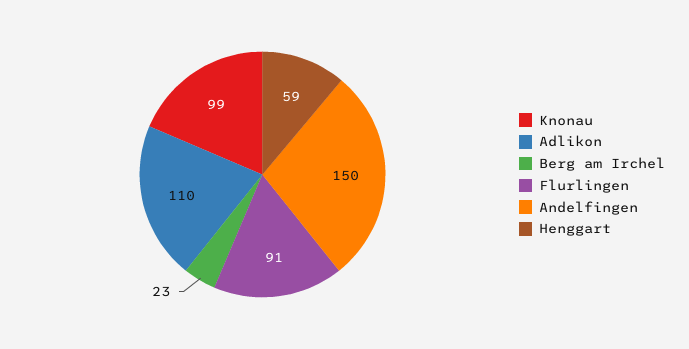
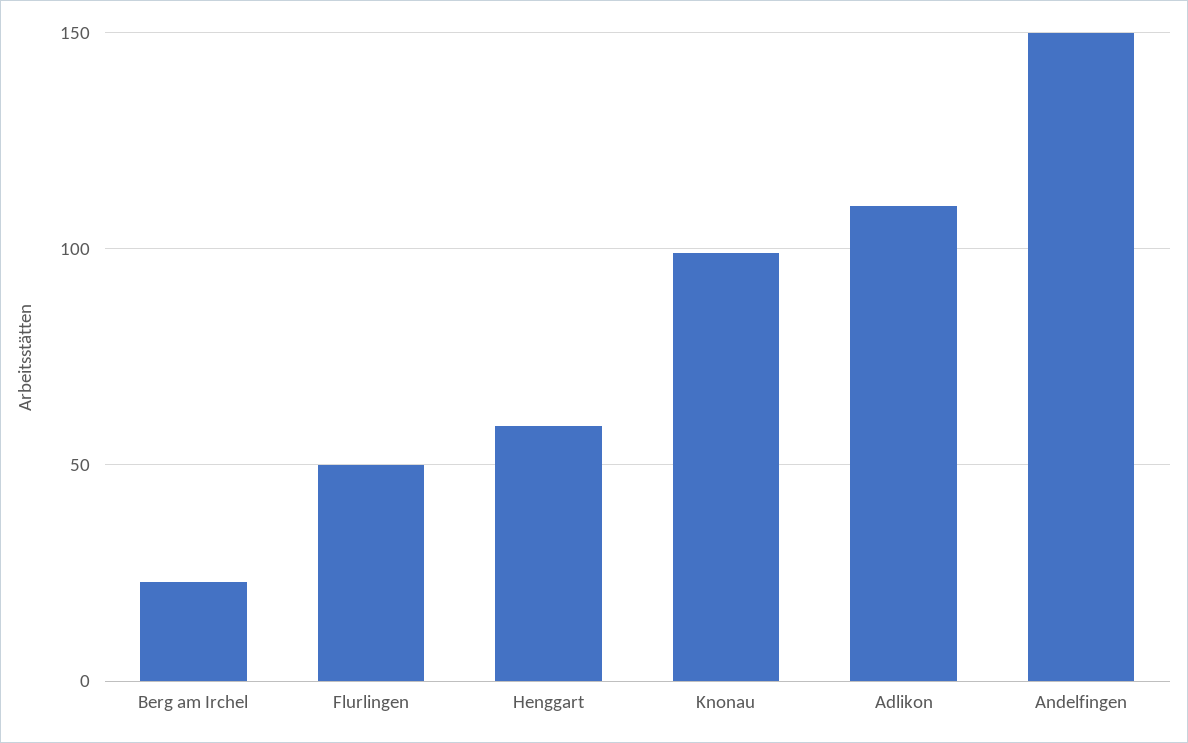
Flurlingen: 91 -> 50

